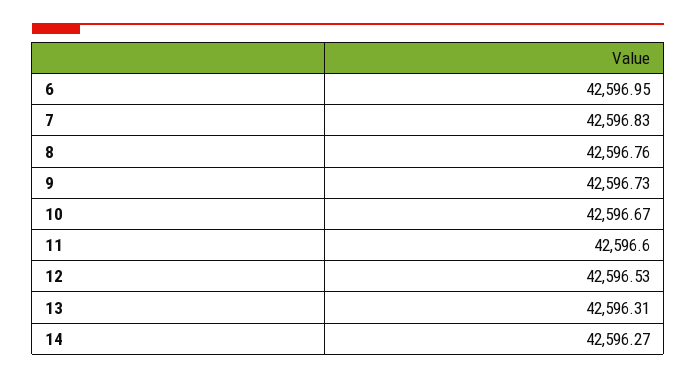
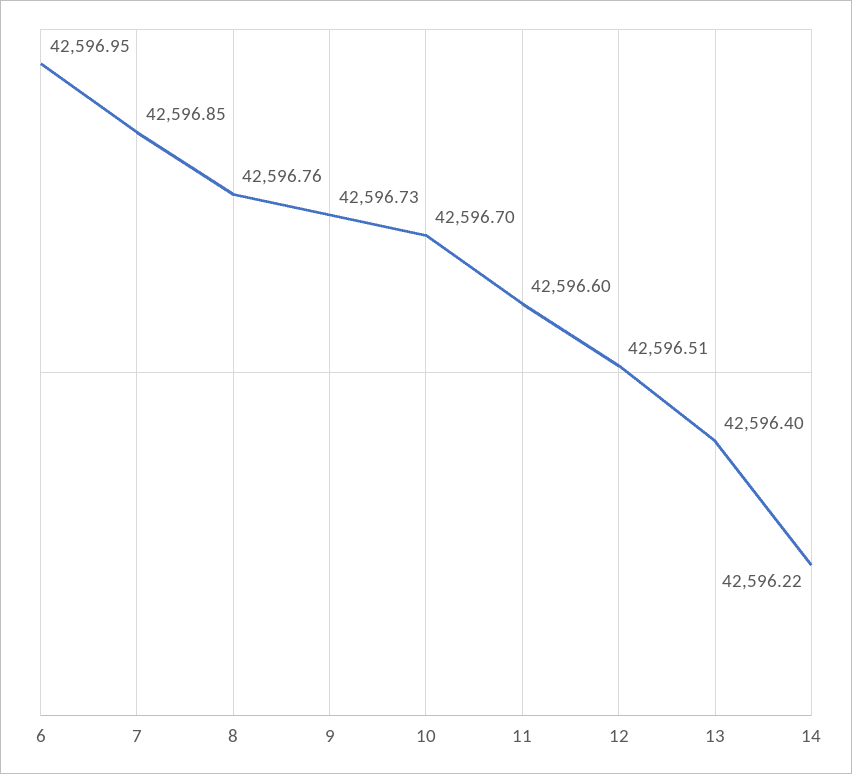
7: 42596.83 -> 42596.85
10: 42596.67 -> 42596.7
12: 42596.53 -> 42596.51
13: 42596.31 -> 42596.4
14: 42596.27 -> 42596.22

